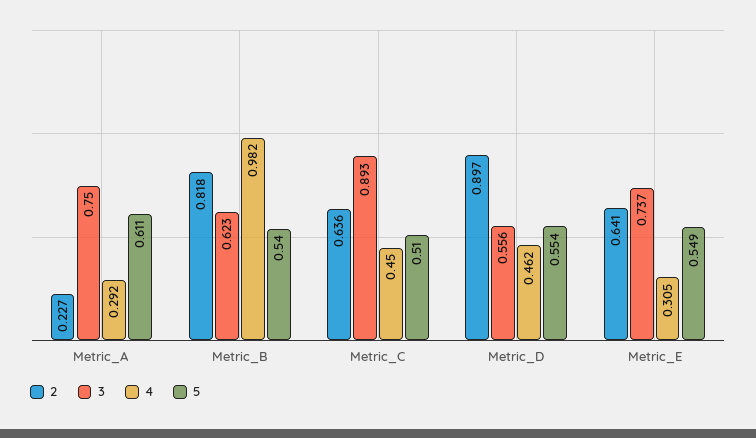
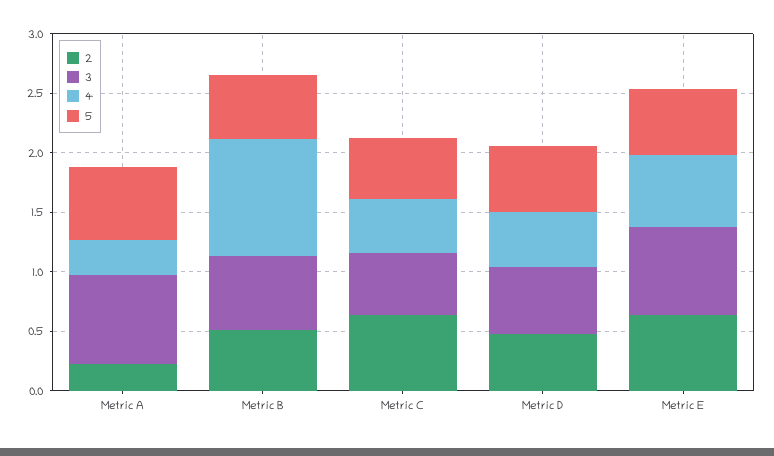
2, Metric_B: 0.818 -> 0.5
3, Metric_C: 0.893 -> 0.5
2, Metric_D: 0.897 -> 0.5
4, Metric_E: 0.305 -> 0.6

